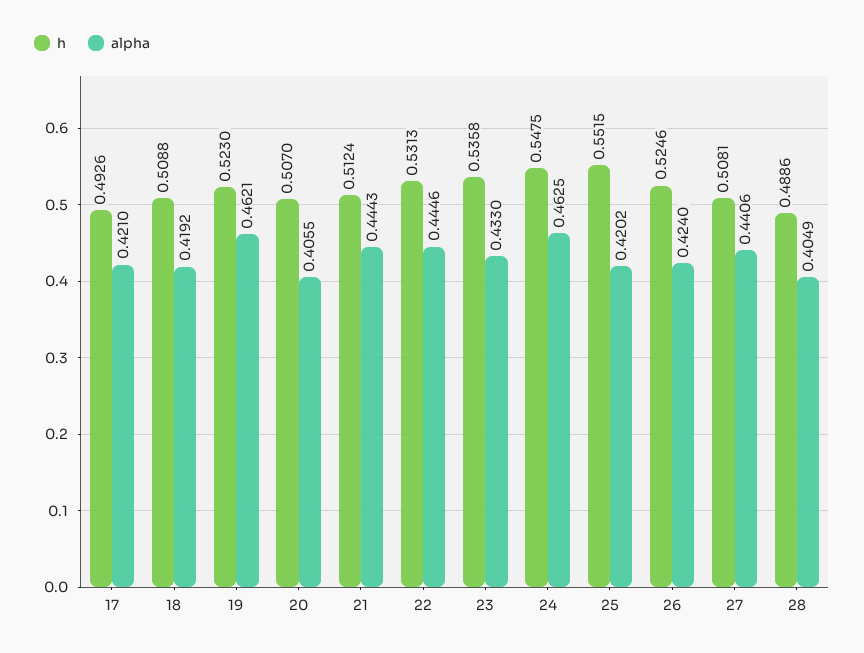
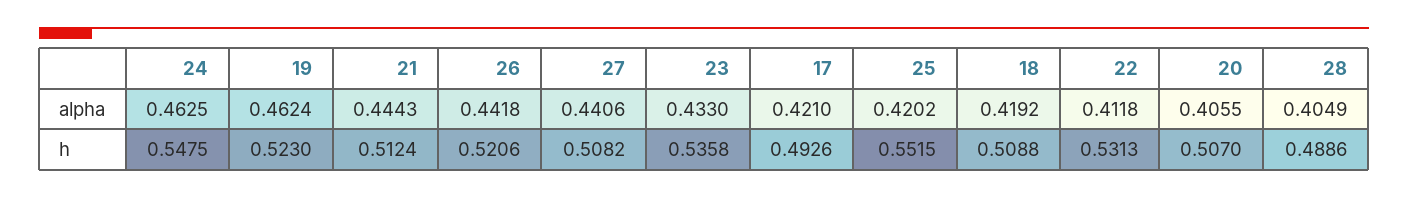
alpha, 19: 0.4621 -> 0.4624
alpha, 22: 0.4446 -> 0.4118
h, 26: 0.5246 -> 0.5206
alpha, 26: 0.424 -> 0.4418
h, 27: 0.5081 -> 0.5082

